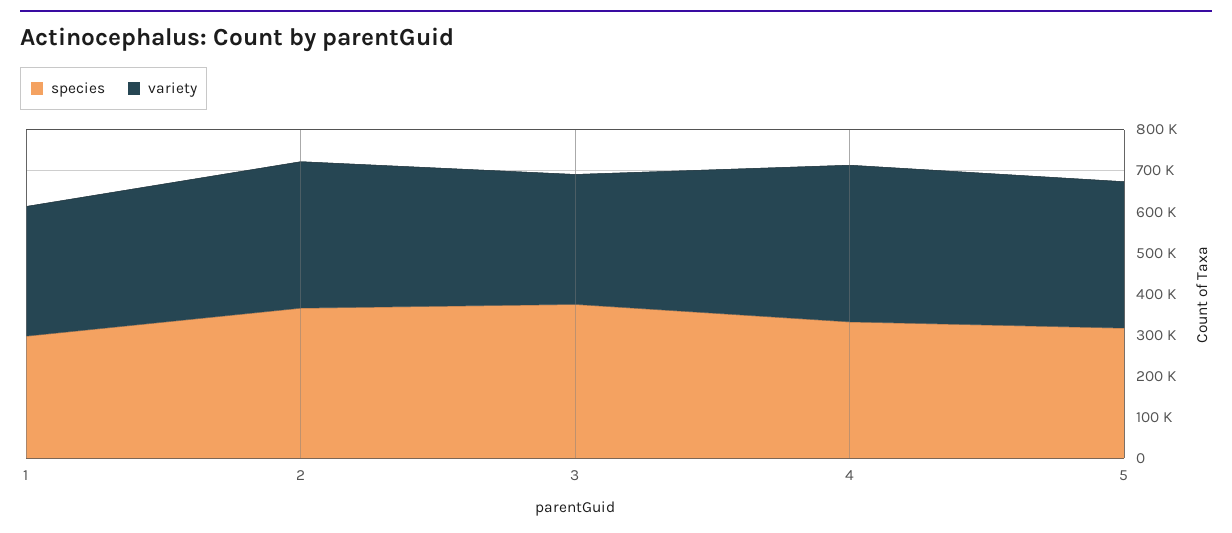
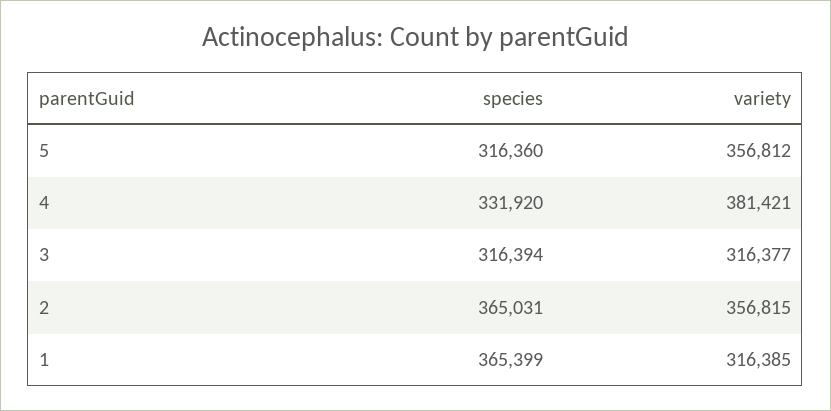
species, 1: 300000 -> 365399
species, 3: 380000 -> 316394

